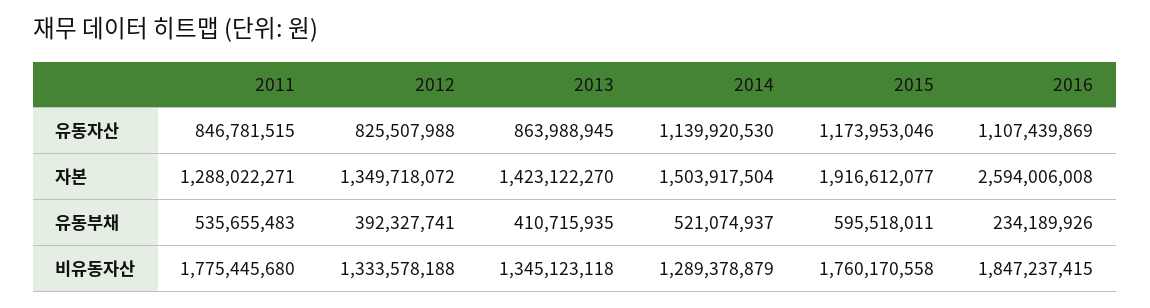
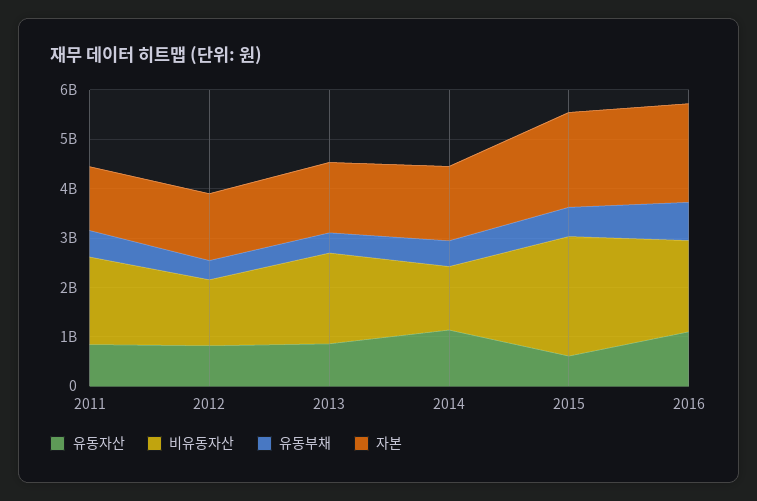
유동자산, 2015: 1173953046 -> 600000000
자본, 2016: 2594006008 -> 2000000000
유동부채, 2016: 234189926 -> 800000000
비유동자산, 2013: 1345123118 -> 1800000000
비유동자산, 2015: 1760170558 -> 2400000000

